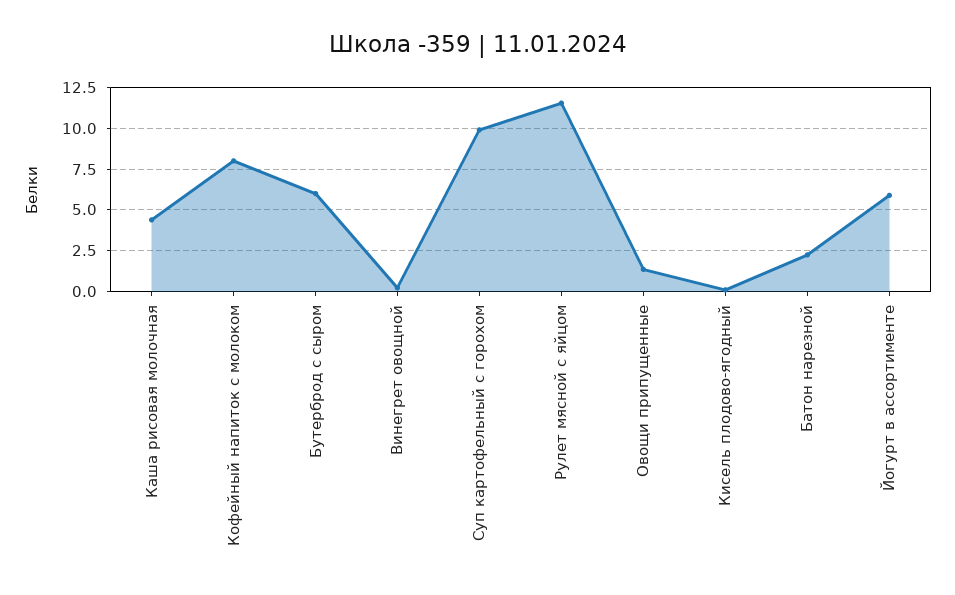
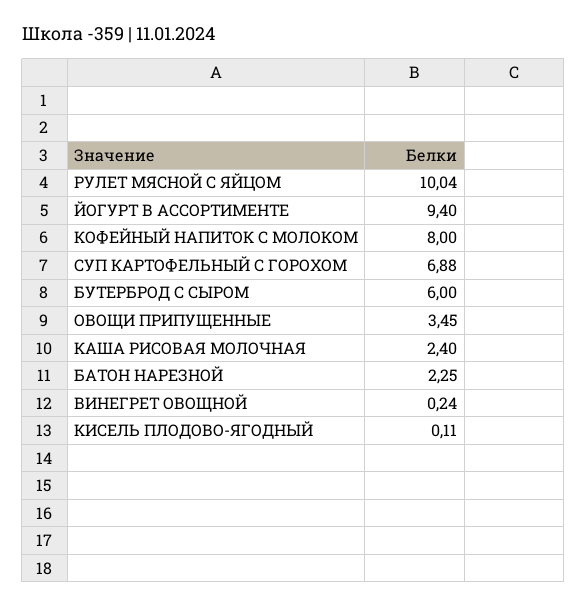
Каша рисовая молочная: 4.5 -> 2.4
Суп картофельный с горохом: 10 -> 6.88
Рулет мясной с яйцом: 11.5 -> 10.04
Овощи припущенные: 1.5 -> 3.45
Йогурт в ассортименте: 6 -> 9.4

